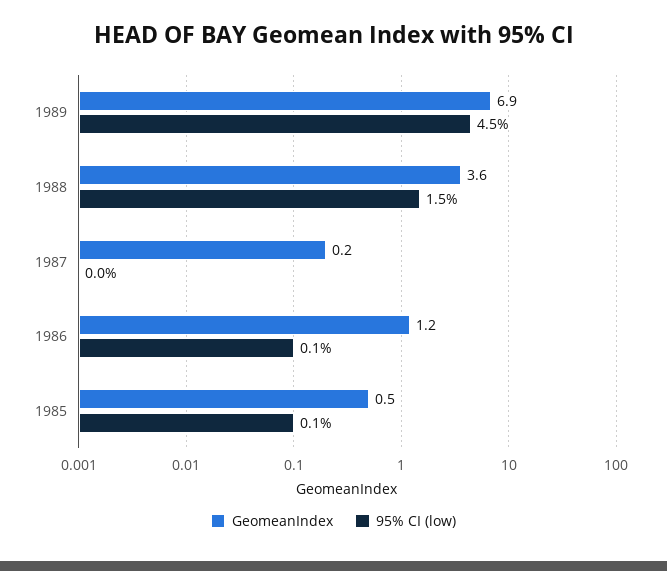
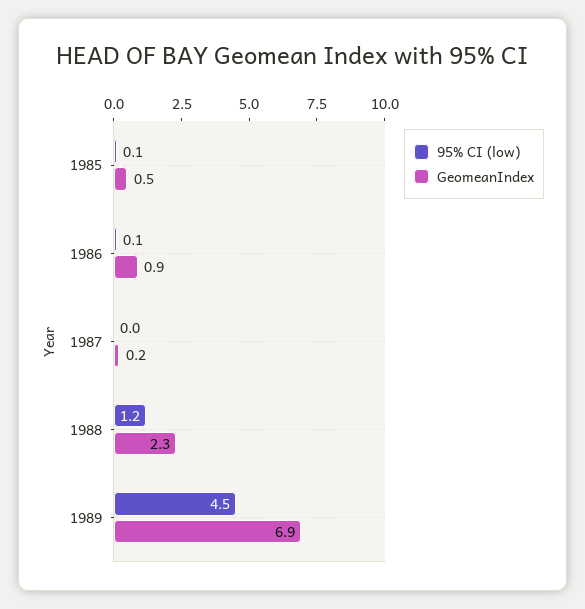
GeomeanIndex, 1988: 3.6 -> 2.3
95% CI (low), 1988: 1.5 -> 1.2
GeomeanIndex, 1986: 1.2 -> 0.9

